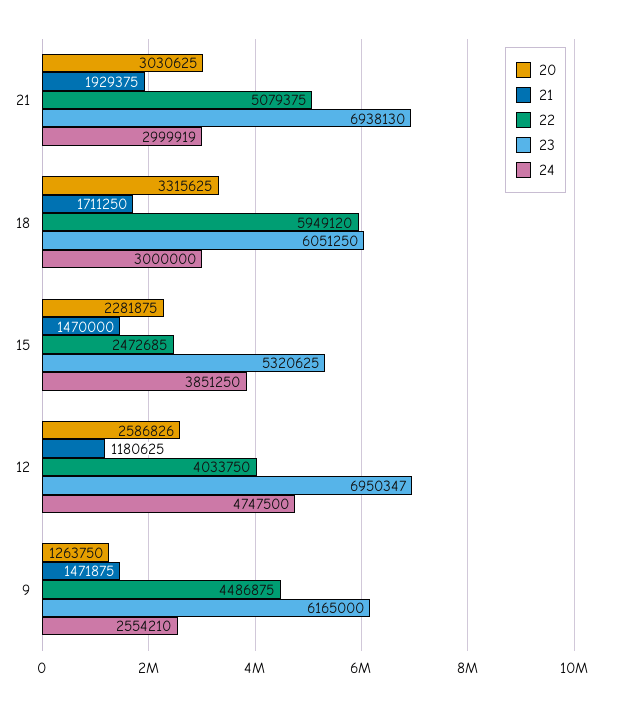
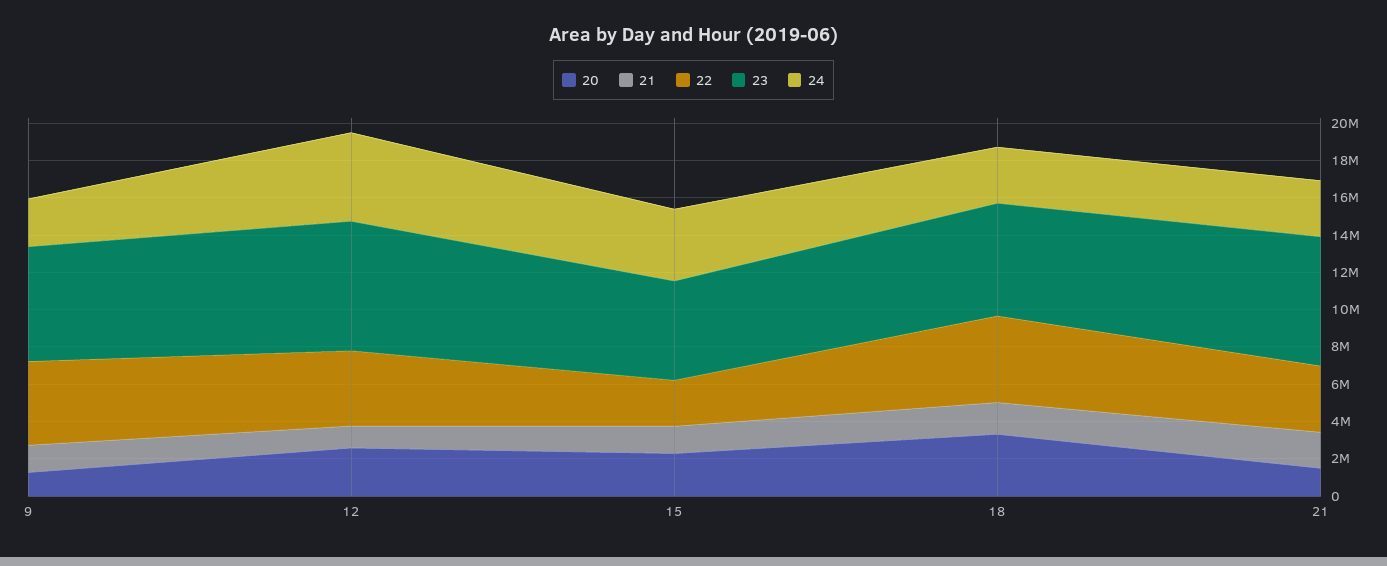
20, 21: 3030625 -> 1500000
22, 21: 5079375 -> 3500000
22, 18: 5949120 -> 4500000

